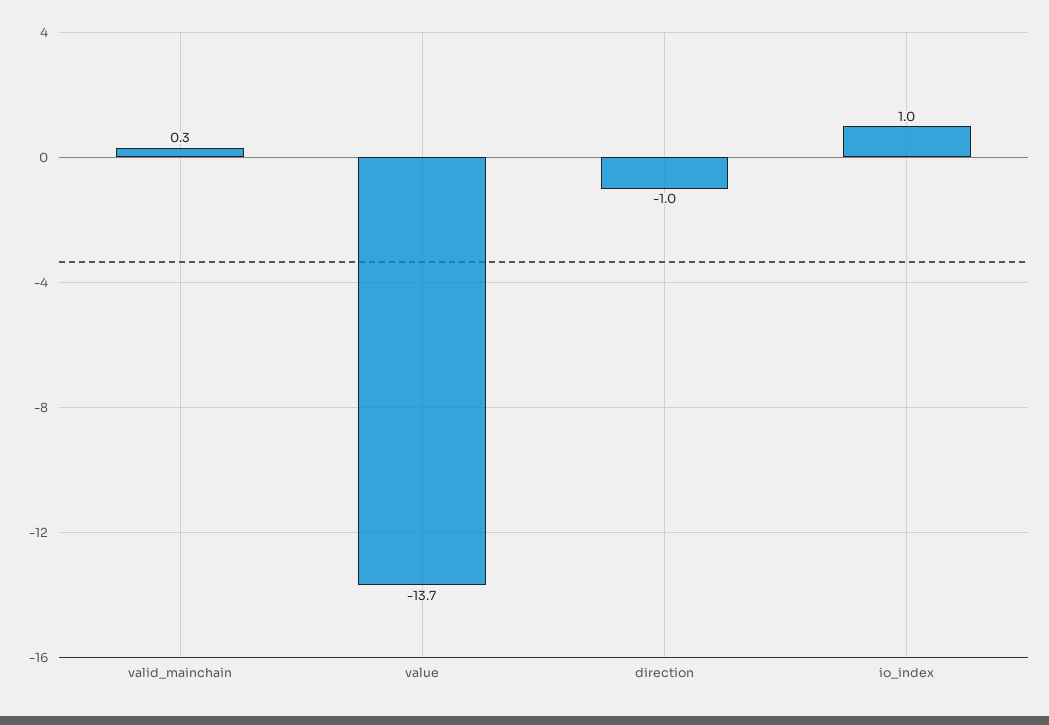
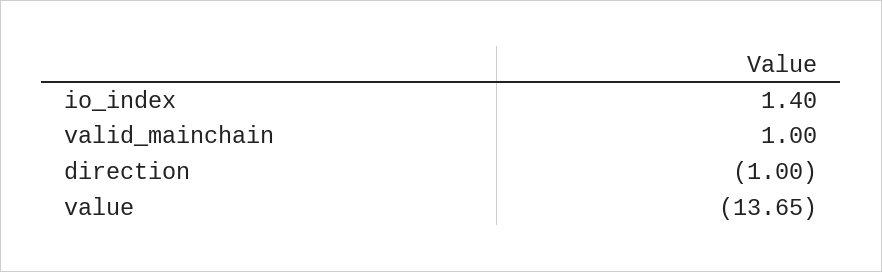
valid_mainchain: 0.3 -> 1
io_index: 1 -> 1.4

